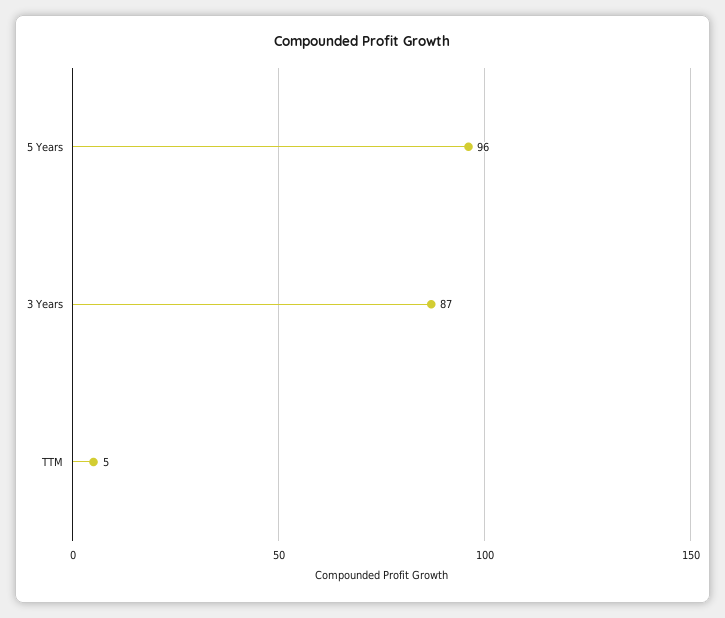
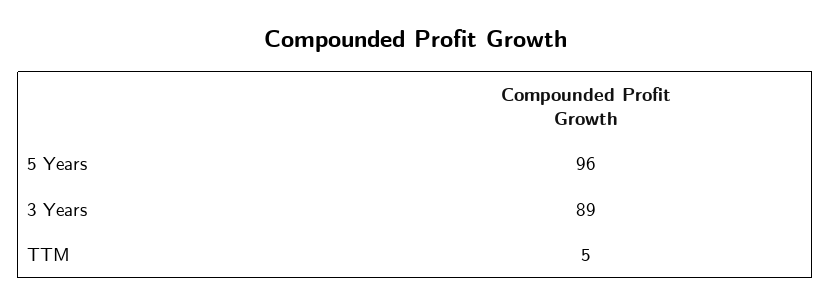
3 Years: 87 -> 89

